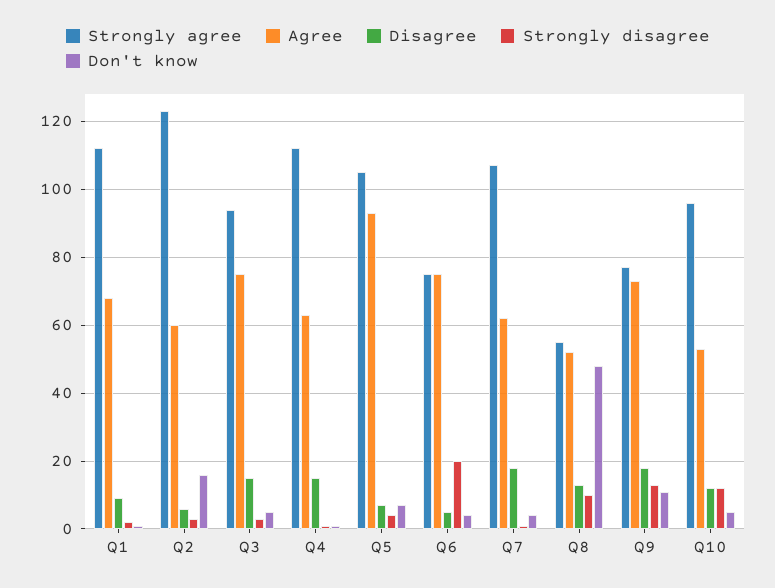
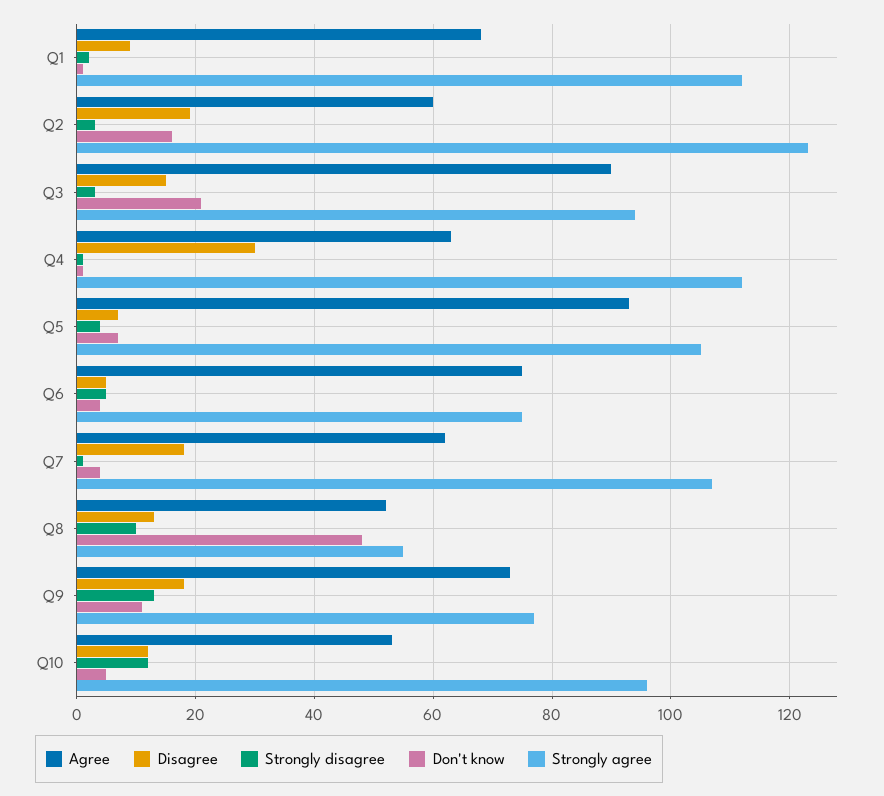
Disagree, Q2: 5 -> 20
Agree, Q3: 75 -> 90
Don't know, Q3: 5 -> 20
Disagree, Q4: 15 -> 30
Strongly disagree, Q6: 20 -> 5

